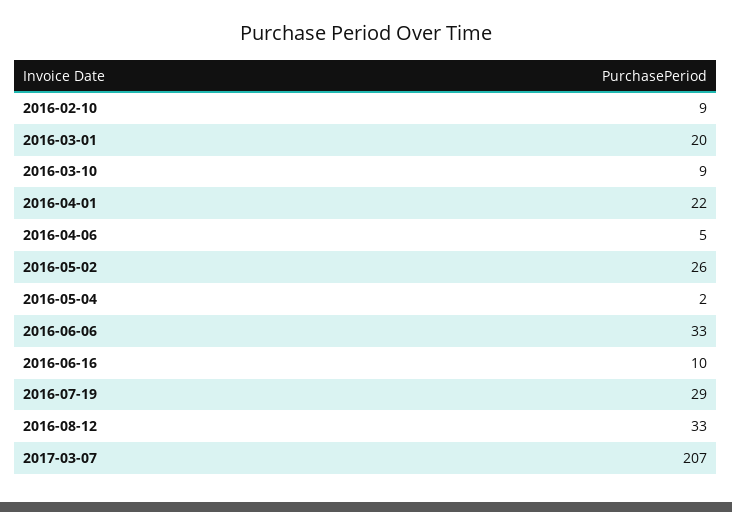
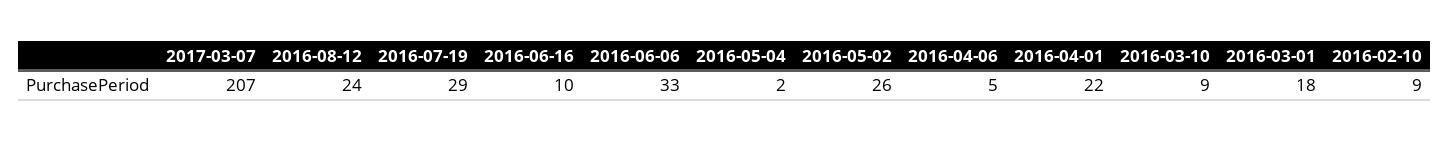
2016-03-01: 20 -> 18
2016-08-12: 33 -> 24

